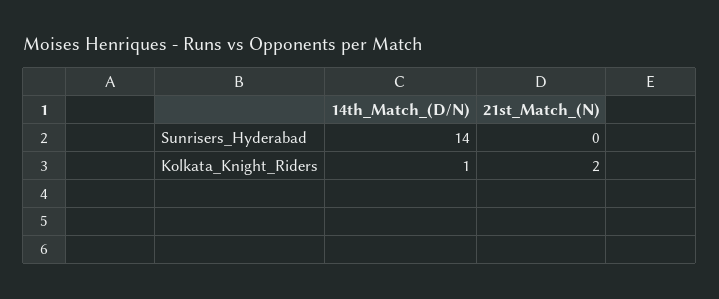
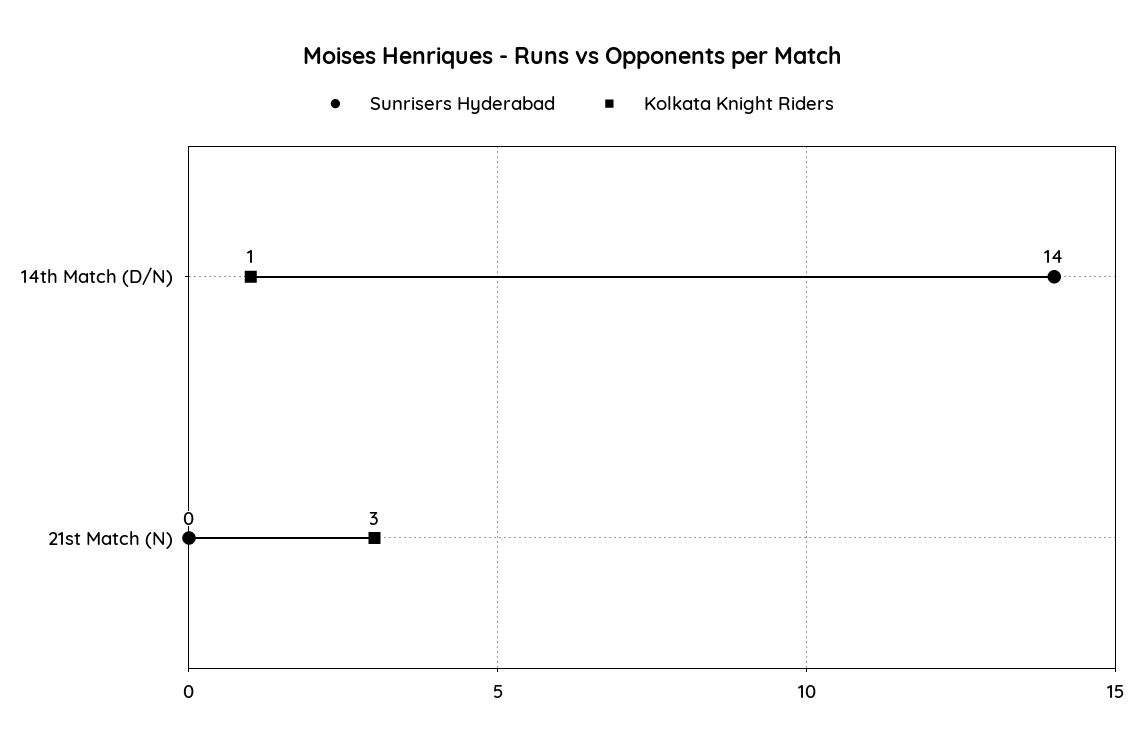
Kolkata_Knight_Riders, 21st_Match_(N): 2 -> 3

